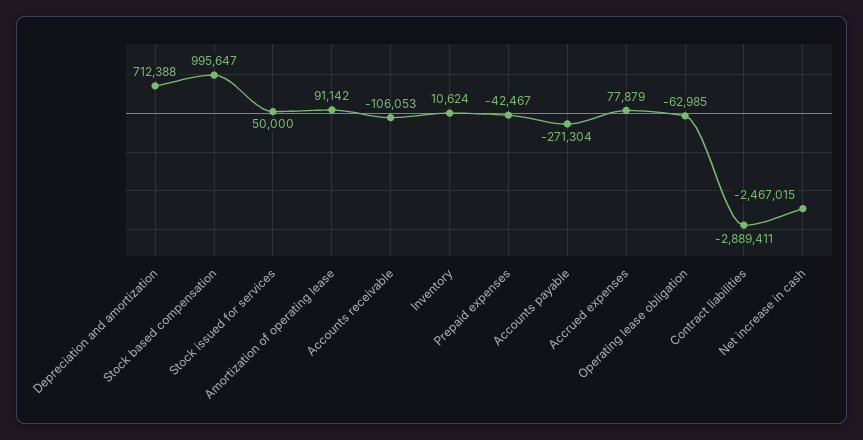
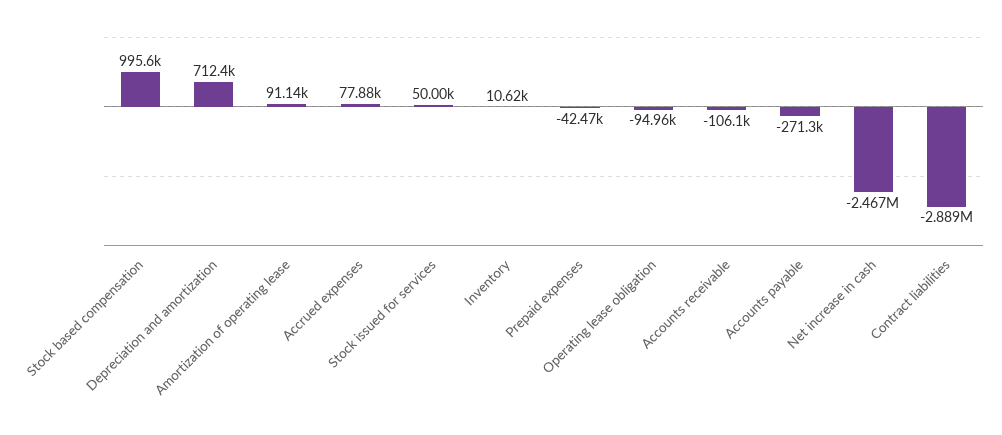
Operating lease obligation: -62985 -> -94960

